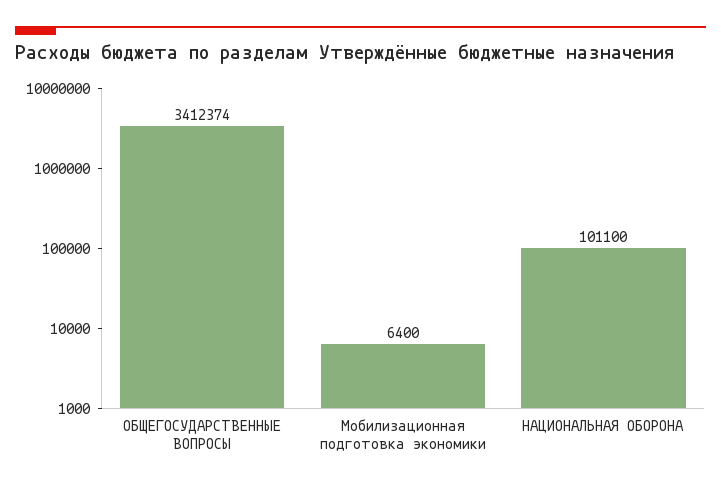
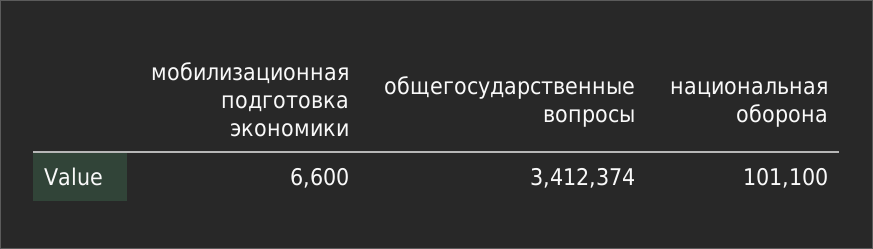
Мобилизационная подготовка экономики: 6400 -> 6600

